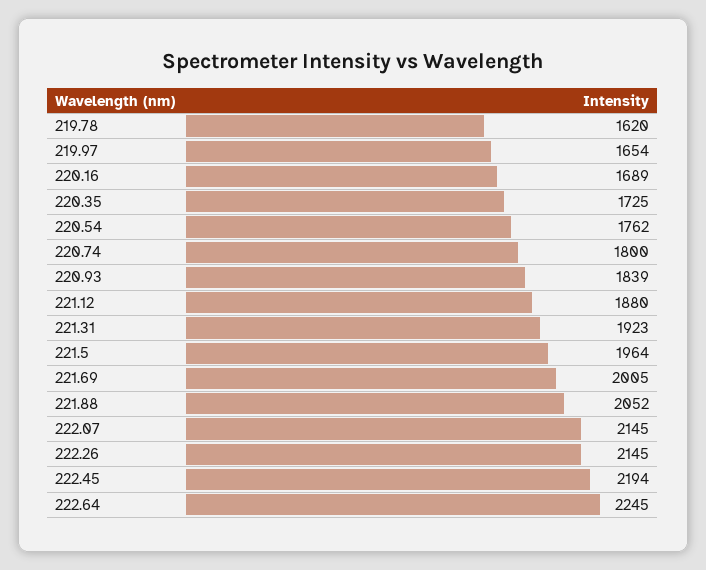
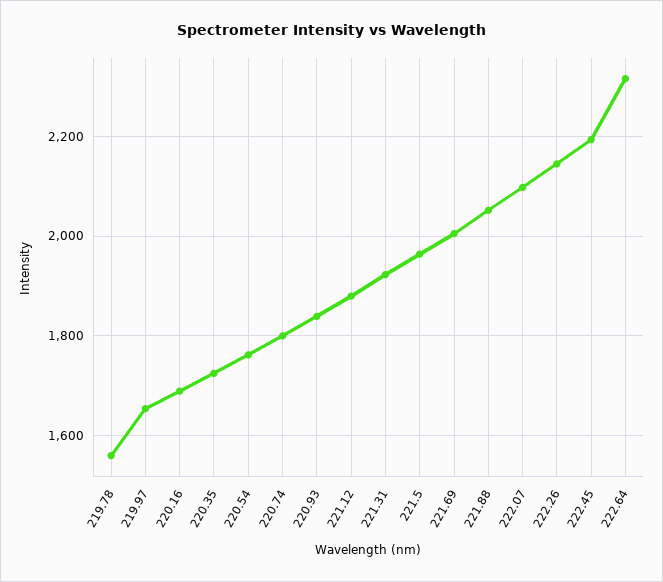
219.78: 1620 -> 1560
222.07: 2145 -> 2100
222.64: 2245 -> 2320

